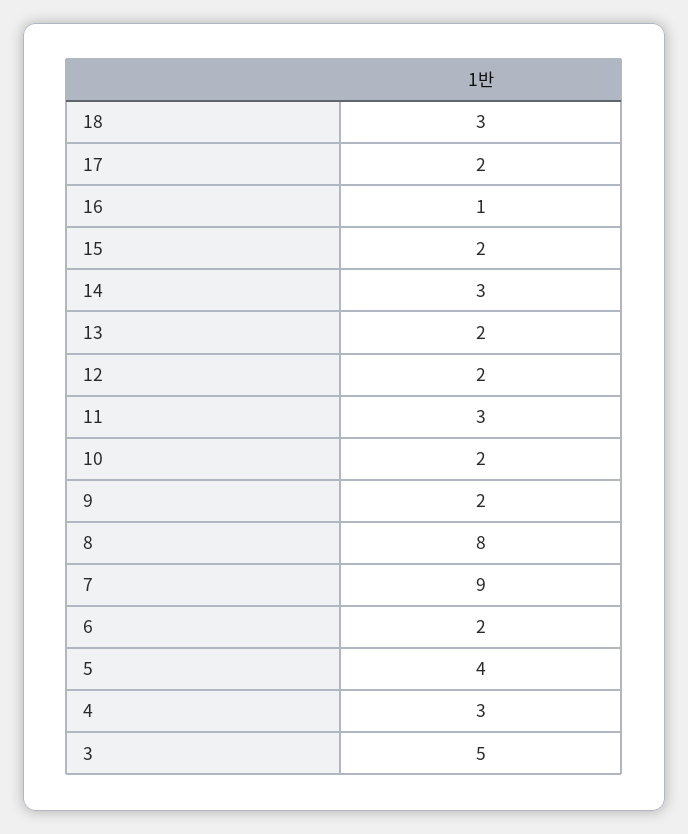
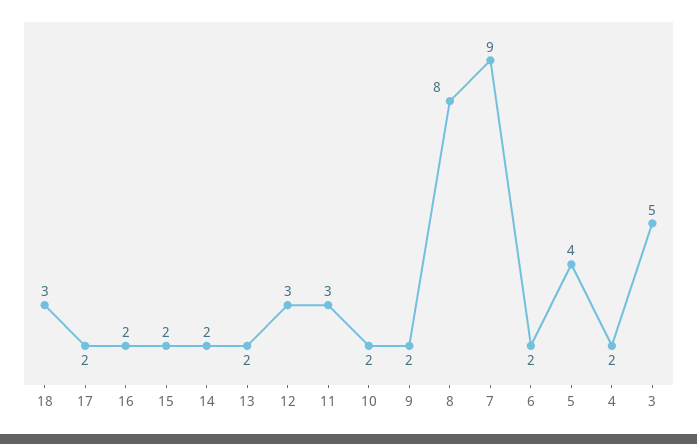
16: 1 -> 2
14: 3 -> 2
12: 2 -> 3
4: 3 -> 2

